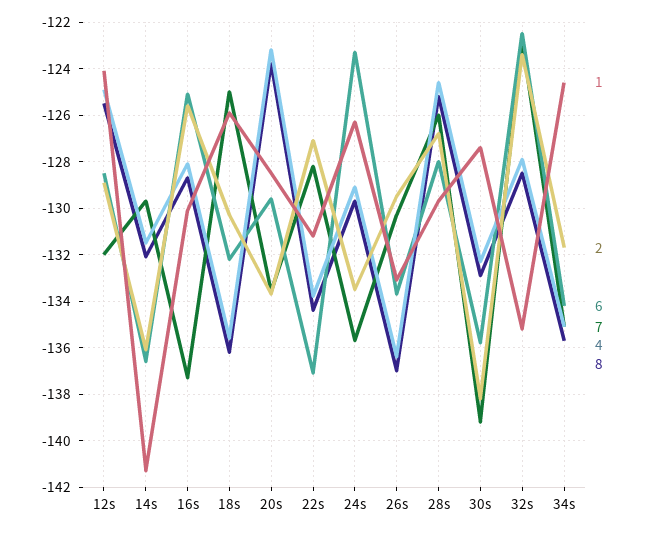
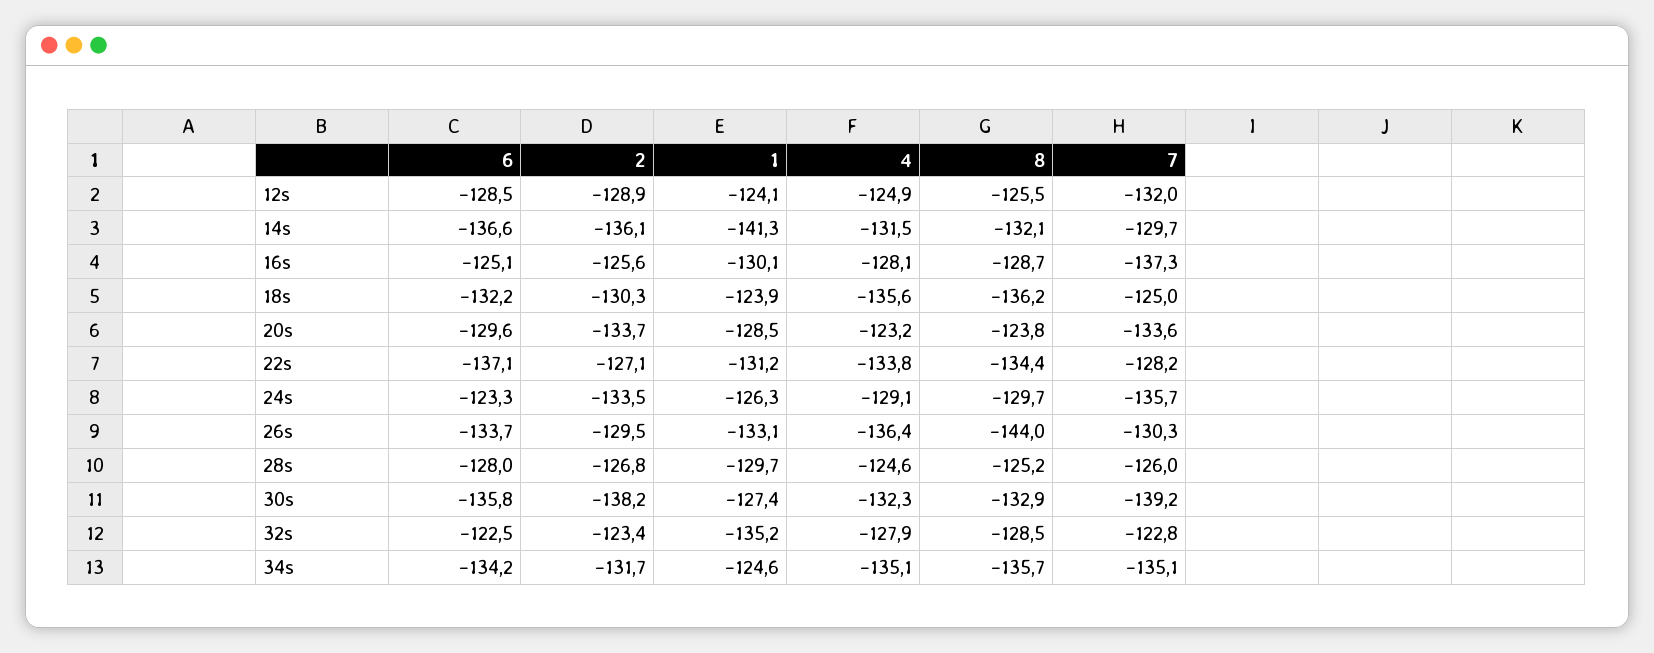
1, 18s: -126 -> -123.9
8, 26s: -137 -> -144

